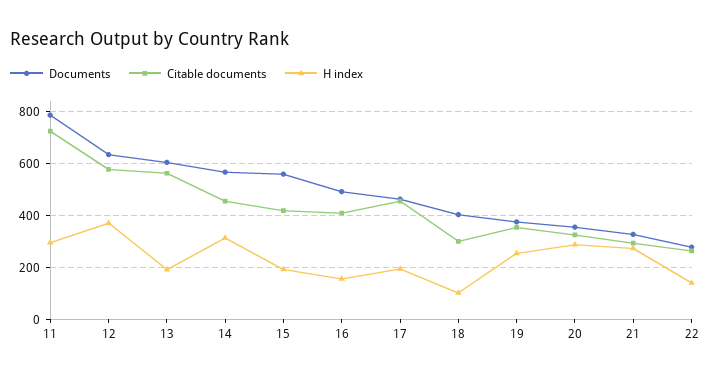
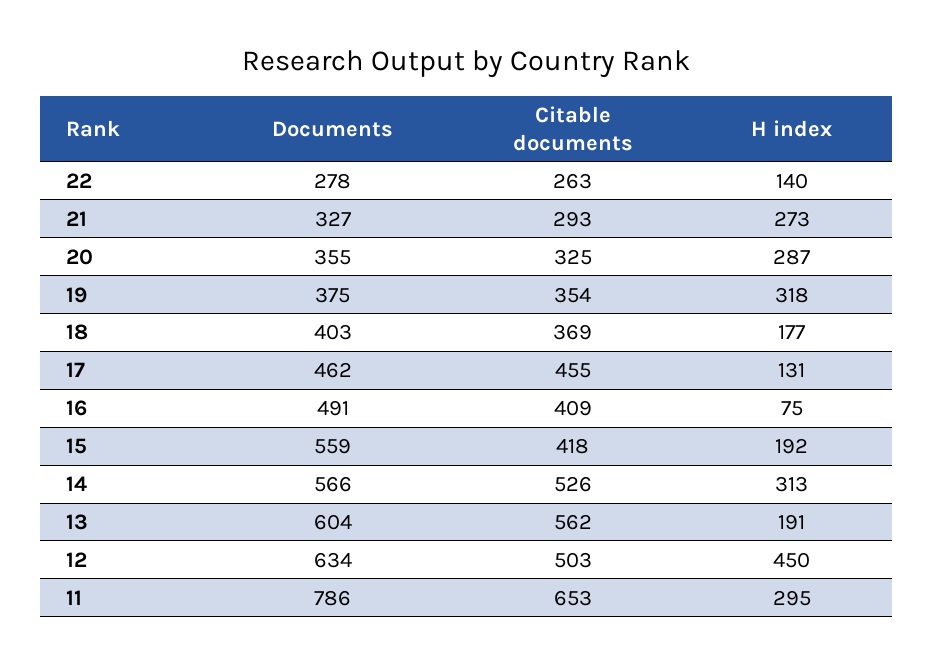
Citable documents, 11: 725 -> 653
Citable documents, 12: 575 -> 503
H index, 12: 375 -> 450
Citable documents, 14: 450 -> 526
H index, 16: 150 -> 75
H index, 17: 200 -> 131
Citable documents, 18: 300 -> 369
H index, 18: 100 -> 177
H index, 19: 250 -> 318

